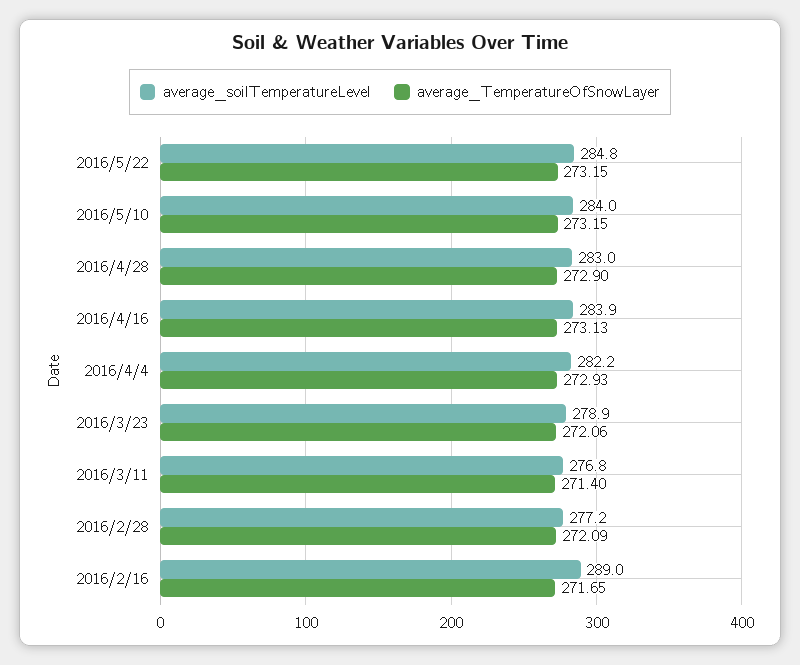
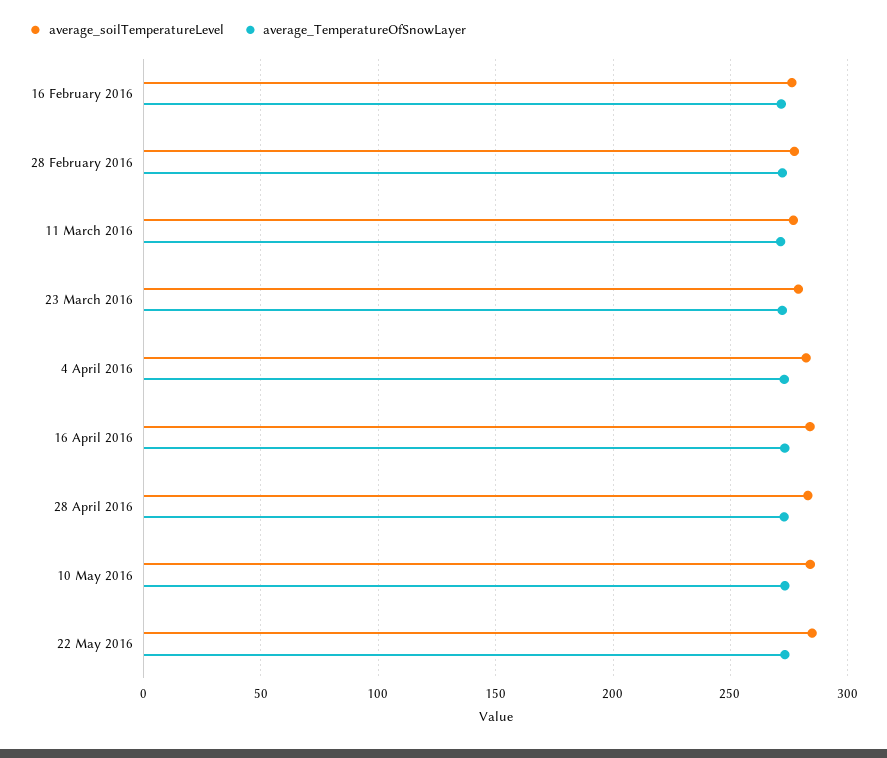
average_soilTemperatureLevel, 2016/2/16: 289 -> 275

